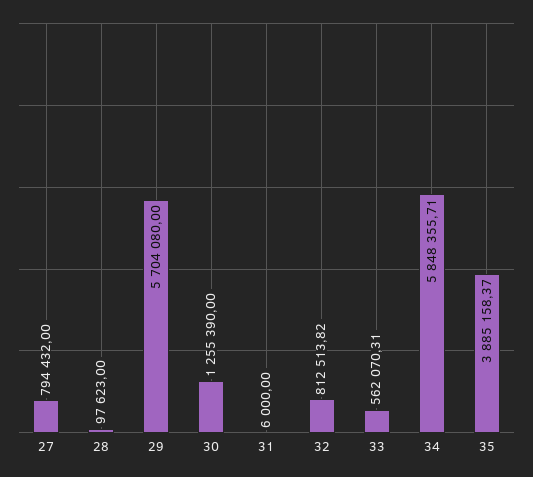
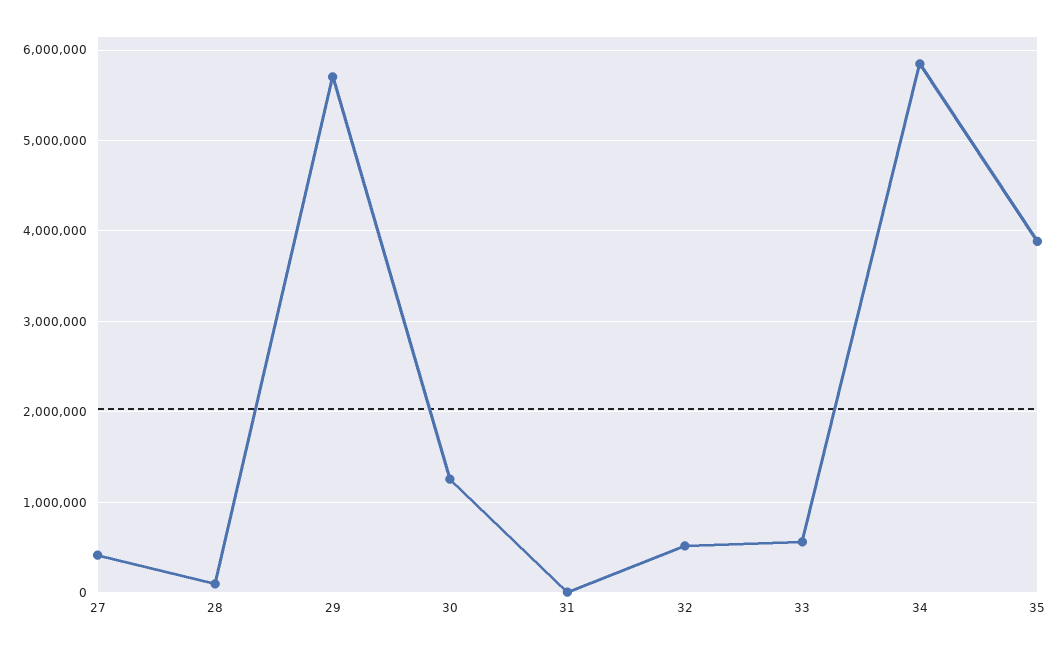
27: 794432 -> 400000
32: 812513.82 -> 500000

